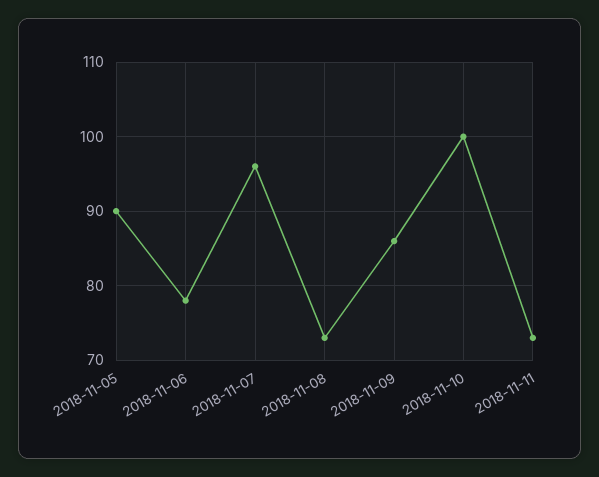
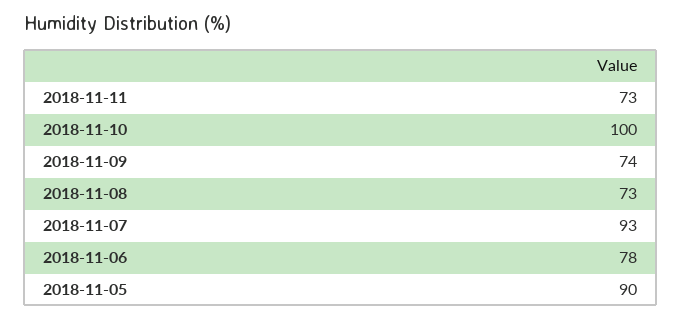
2018-11-07: 96 -> 93
2018-11-09: 86 -> 74

